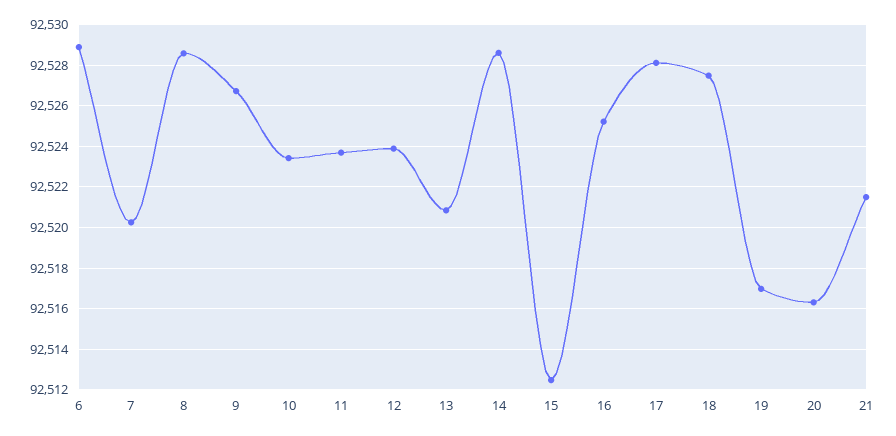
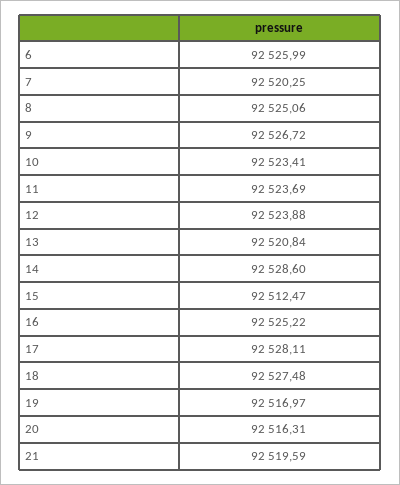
6: 92529 -> 92525.99
8: 92528.5 -> 92525.06
21: 92521.5 -> 92519.59

